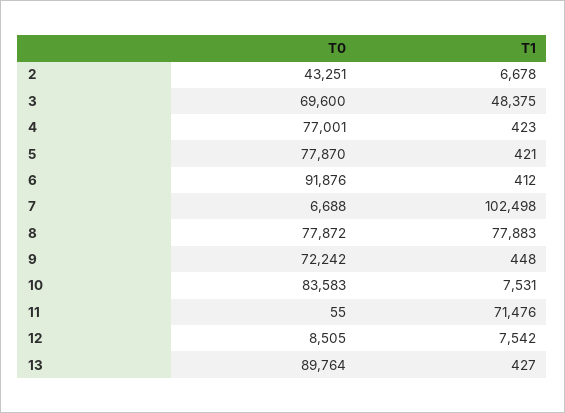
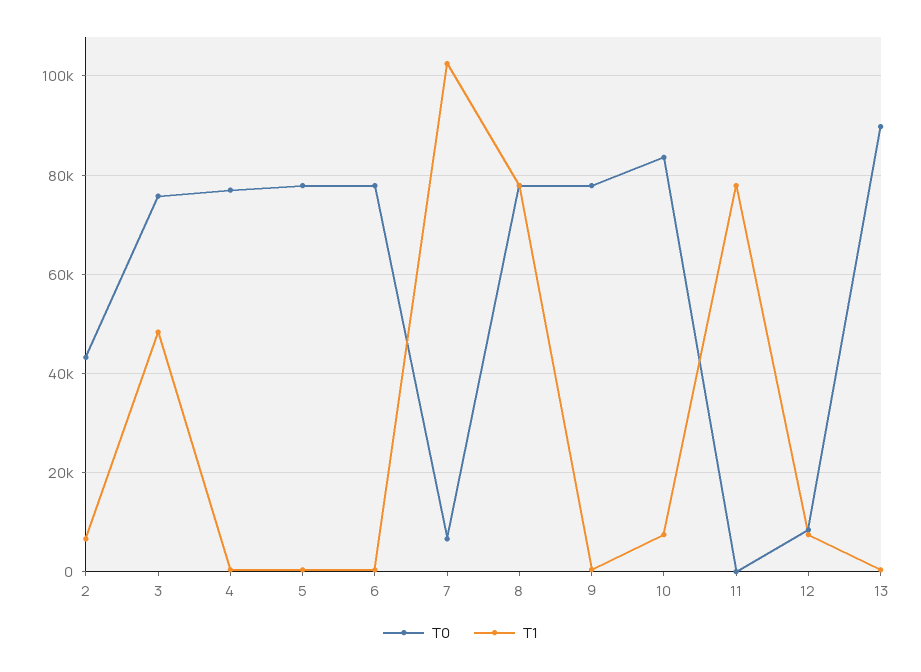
T0, 3: 69600 -> 76000
T0, 6: 91876 -> 78000
T0, 9: 72242 -> 78000
T1, 11: 71476 -> 78000

